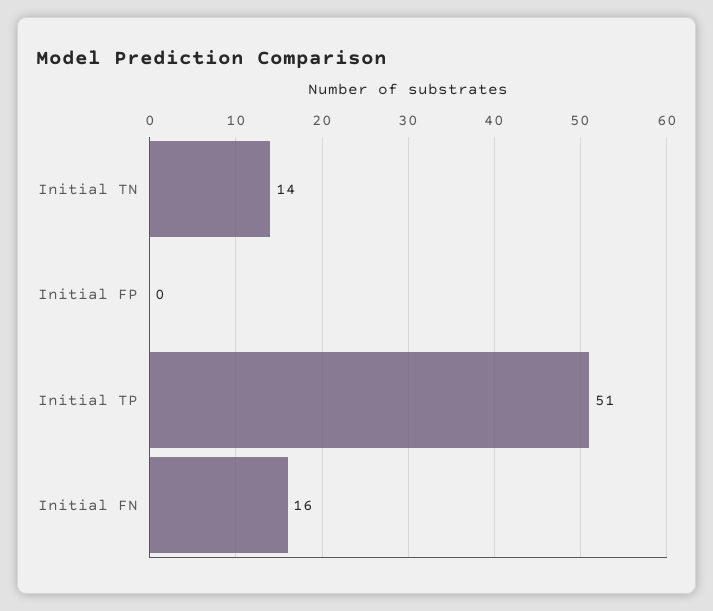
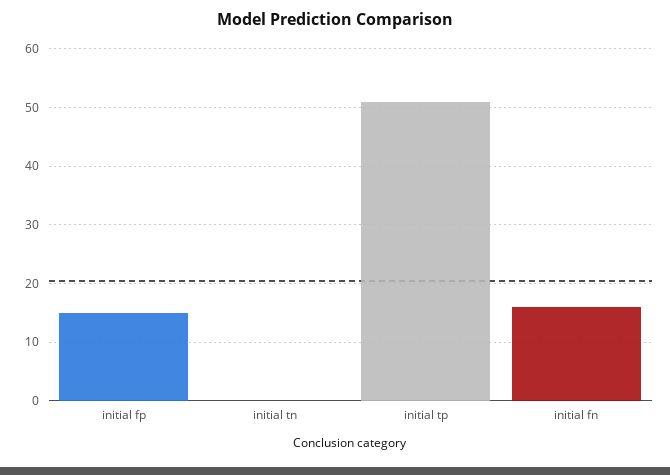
Initial TN: 14 -> 0
Initial FP: 0 -> 15

